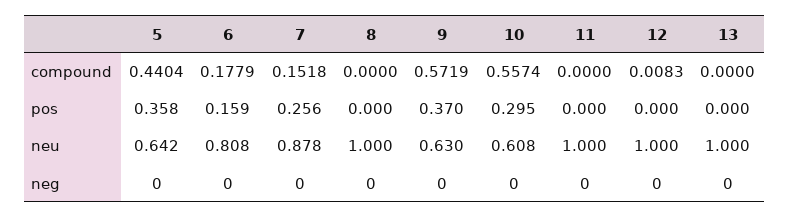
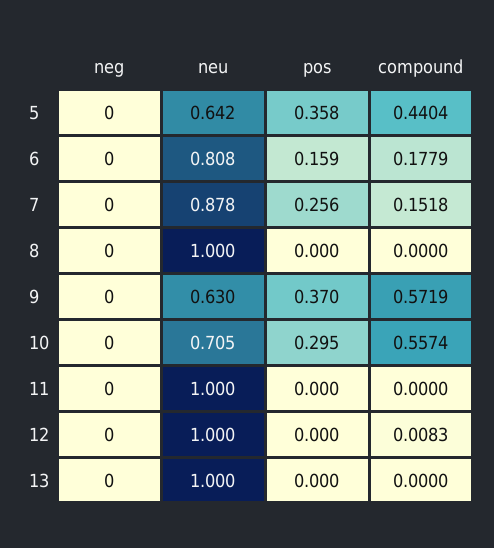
10, neu: 0.608 -> 0.705

